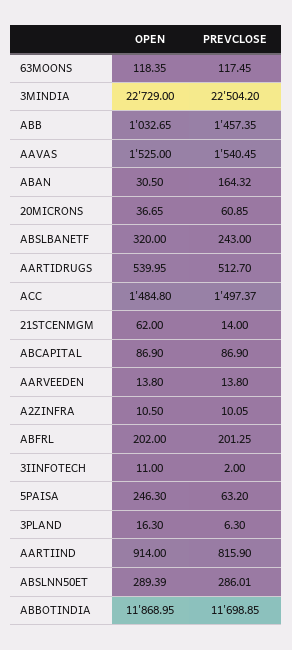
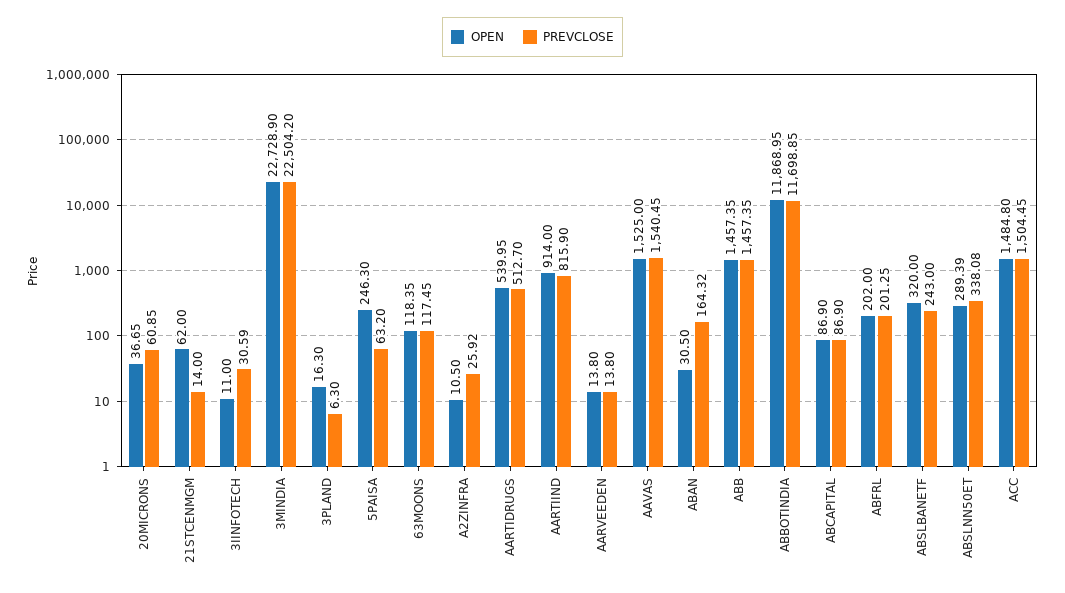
OPEN, 3MINDIA: 22729 -> 22728.9
OPEN, ABB: 1032.65 -> 1457.35
PREVCLOSE, ACC: 1497.37 -> 1504.45
PREVCLOSE, A2ZINFRA: 10.05 -> 25.92
PREVCLOSE, 3IINFOTECH: 2 -> 30.59
PREVCLOSE, ABSLNN50ET: 286.01 -> 338.08

